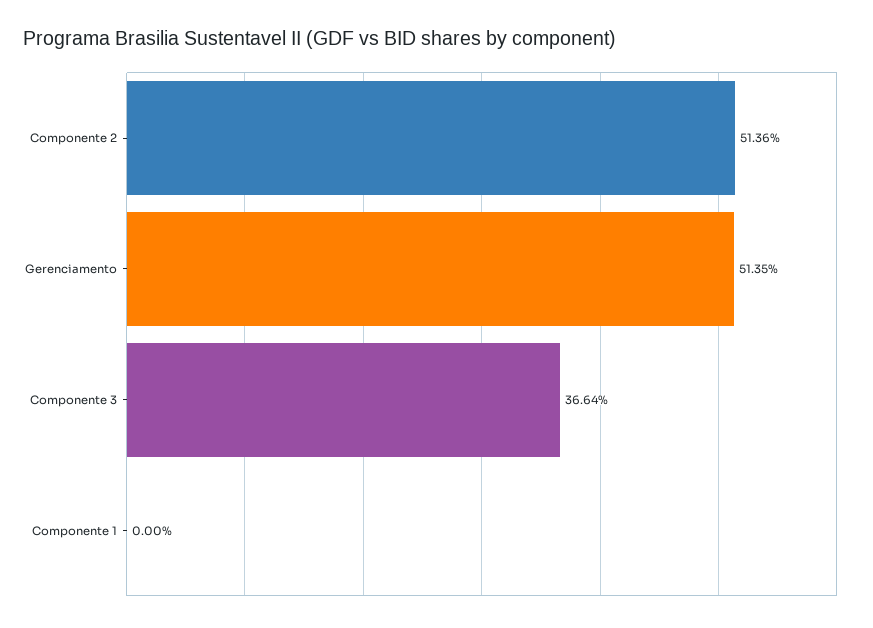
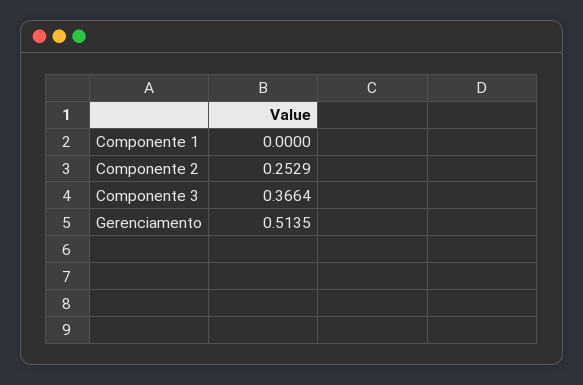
Componente 2: 0.5136 -> 0.2529

